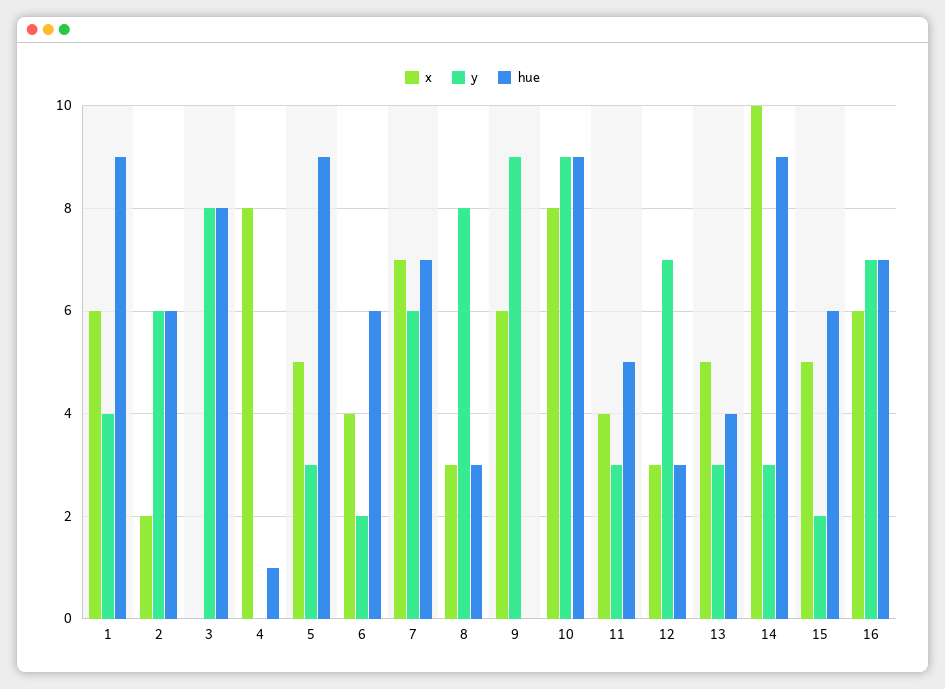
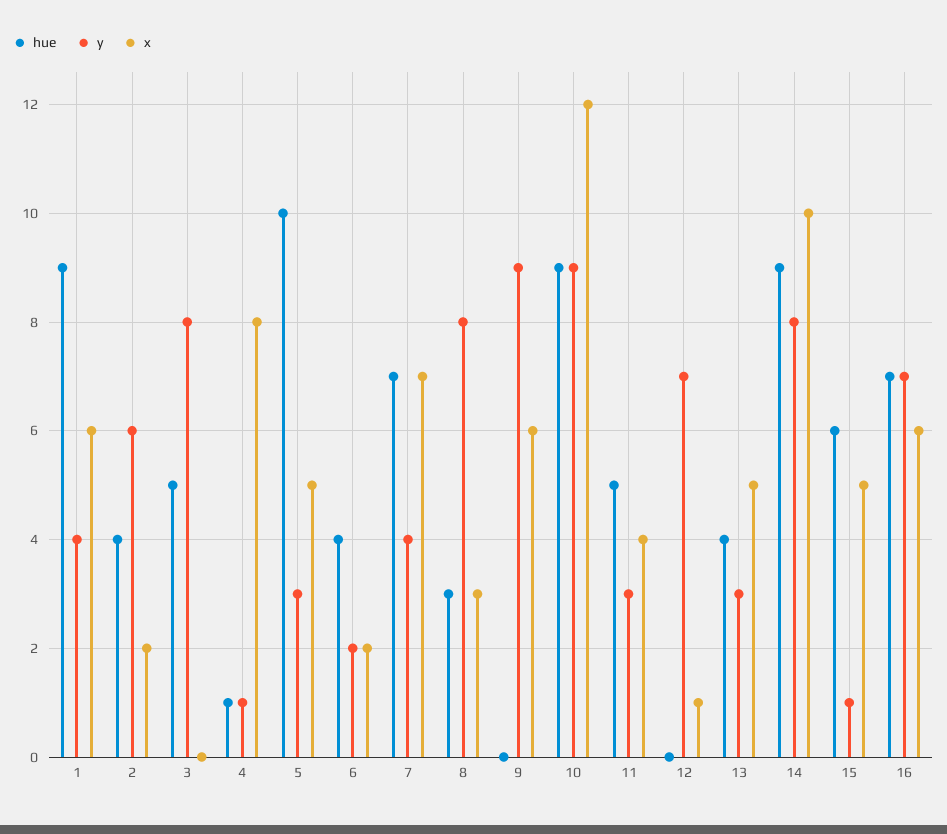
hue, 2: 6 -> 4
hue, 3: 8 -> 5
y, 4: 0 -> 1
hue, 5: 9 -> 10
x, 6: 4 -> 2
hue, 6: 6 -> 4
y, 7: 6 -> 4
x, 10: 8 -> 12
x, 12: 3 -> 1
hue, 12: 3 -> 0
y, 14: 3 -> 8
y, 15: 2 -> 1

